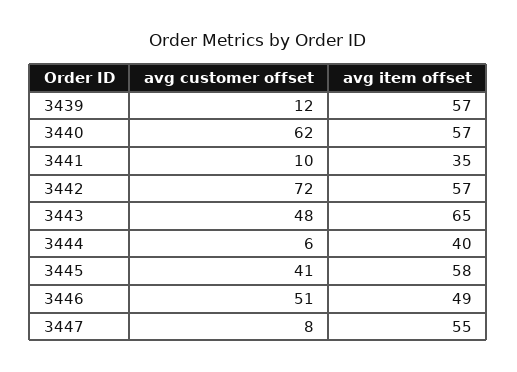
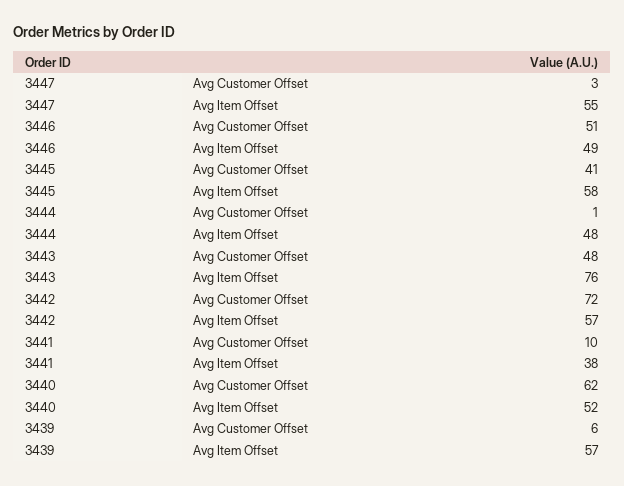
avg customer offset, 3439: 12 -> 6
avg item offset, 3440: 57 -> 52
avg item offset, 3441: 35 -> 38
avg item offset, 3443: 65 -> 76
avg customer offset, 3444: 6 -> 1
avg item offset, 3444: 40 -> 48
avg customer offset, 3447: 8 -> 3

